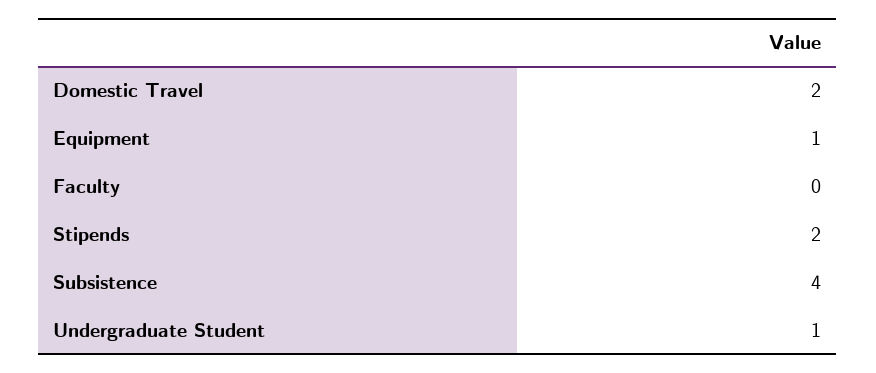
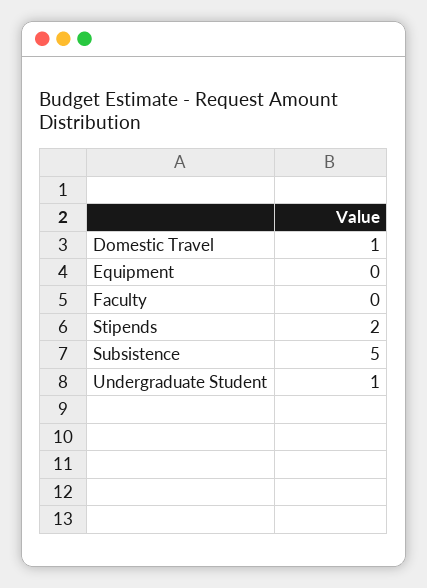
Domestic Travel: 2 -> 1
Equipment: 1 -> 0
Subsistence: 4 -> 5

